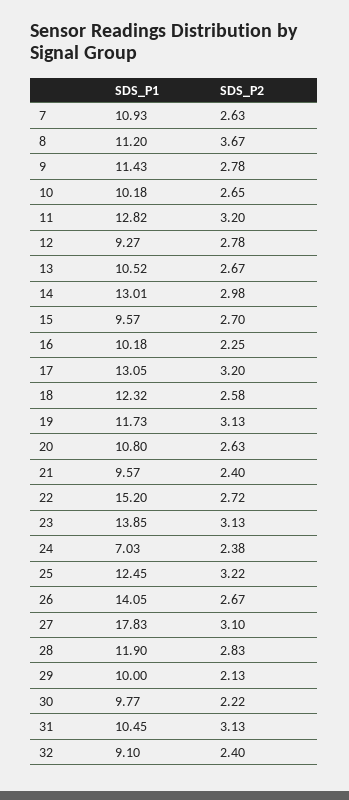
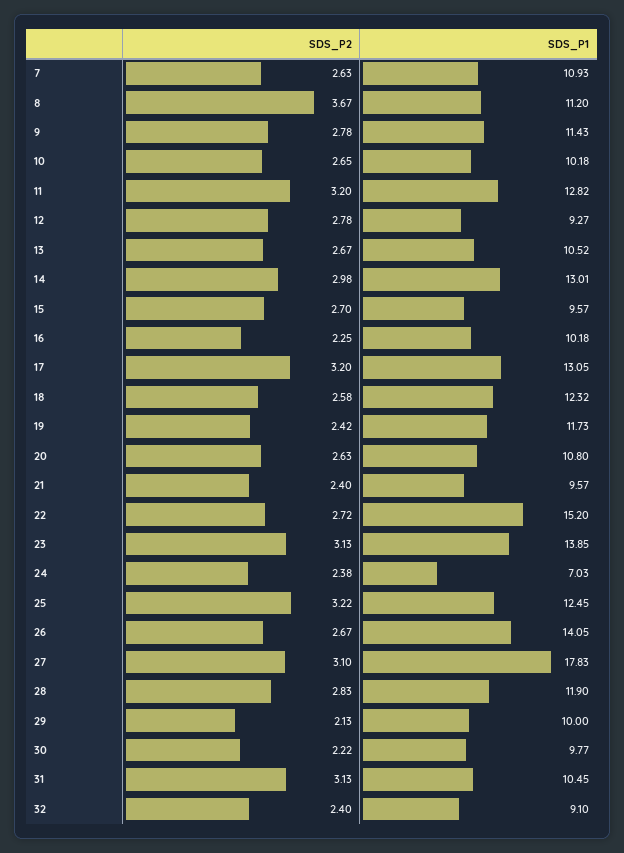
SDS_P2, 19: 3.13 -> 2.42

